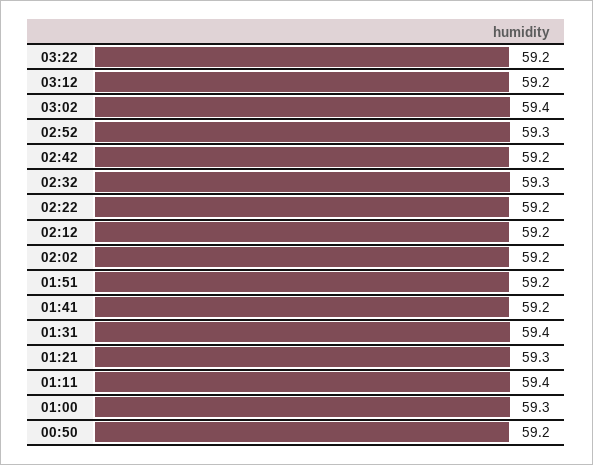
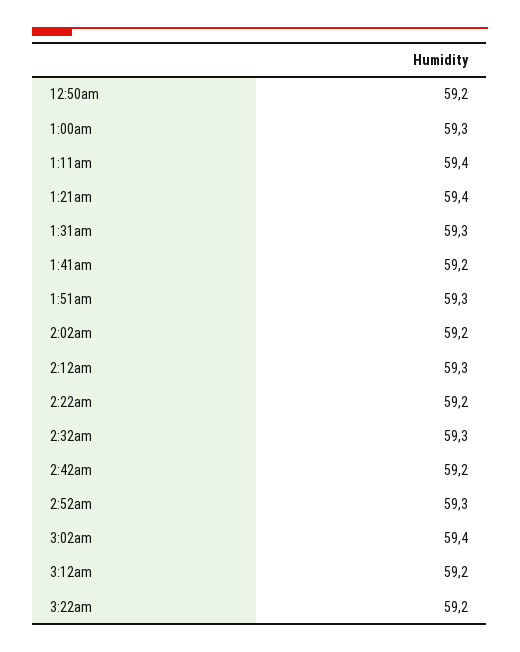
02:12: 59.2 -> 59.3
01:51: 59.2 -> 59.3
01:31: 59.4 -> 59.3
01:21: 59.3 -> 59.4

